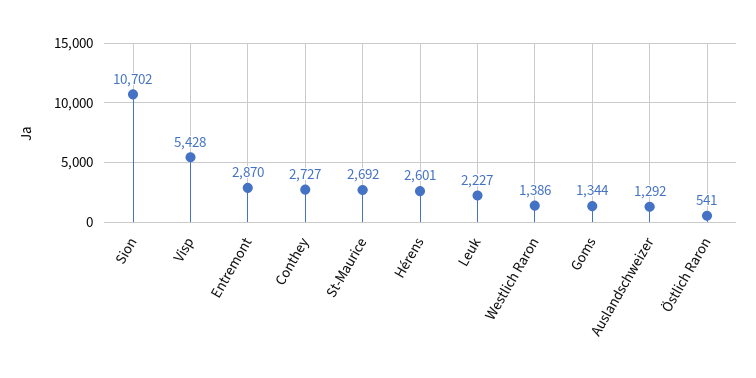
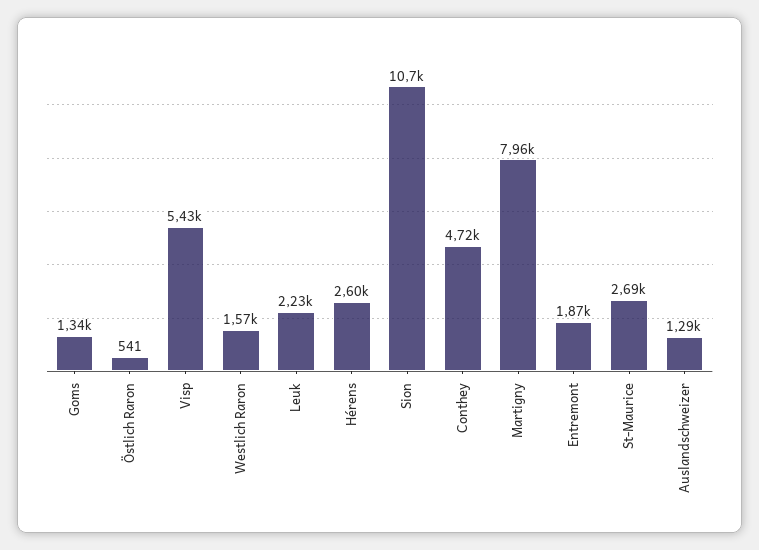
Entremont: 2870 -> 1870
Conthey: 2727 -> 4720
Westlich Raron: 1386 -> 1570
Martigny: none -> 7960

